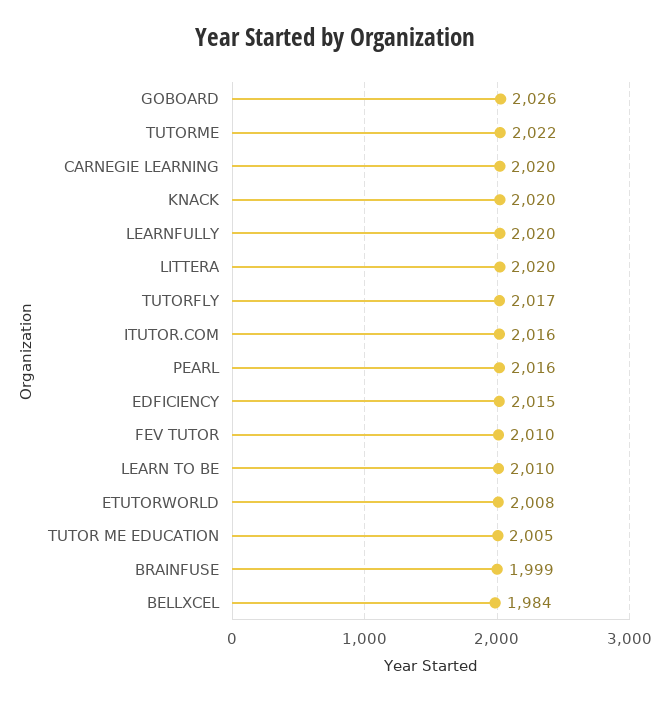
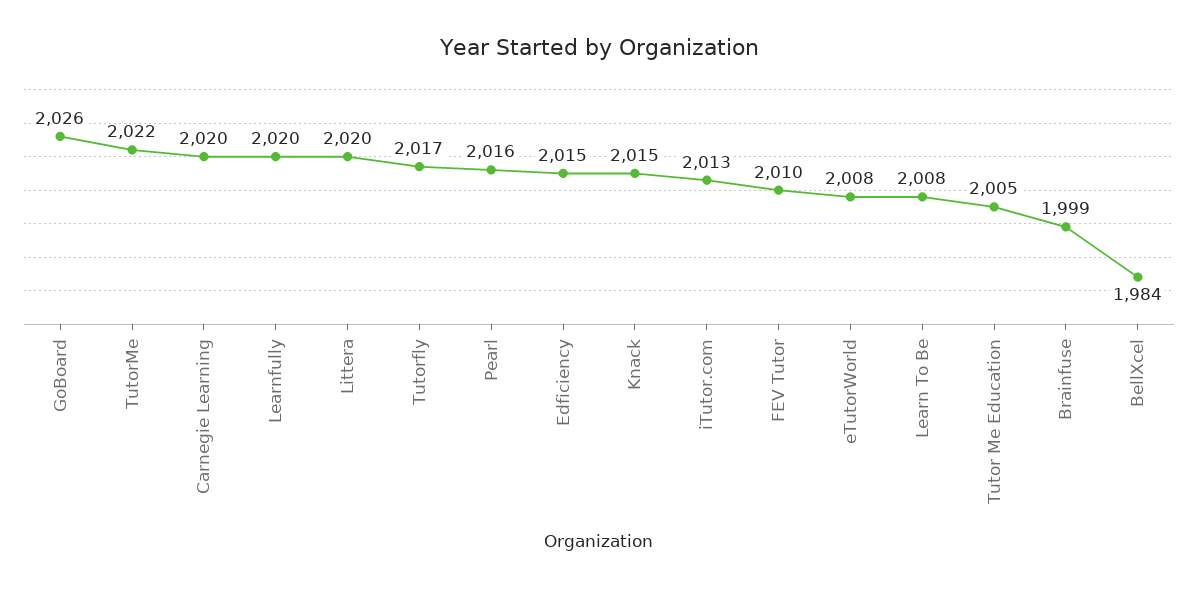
KNACK: 2020 -> 2015
ITUTOR.COM: 2016 -> 2013
LEARN TO BE: 2010 -> 2008

